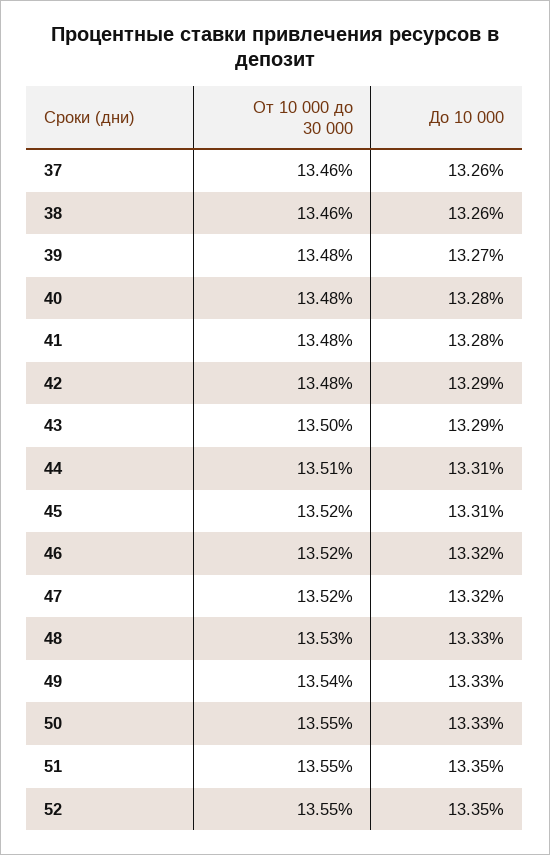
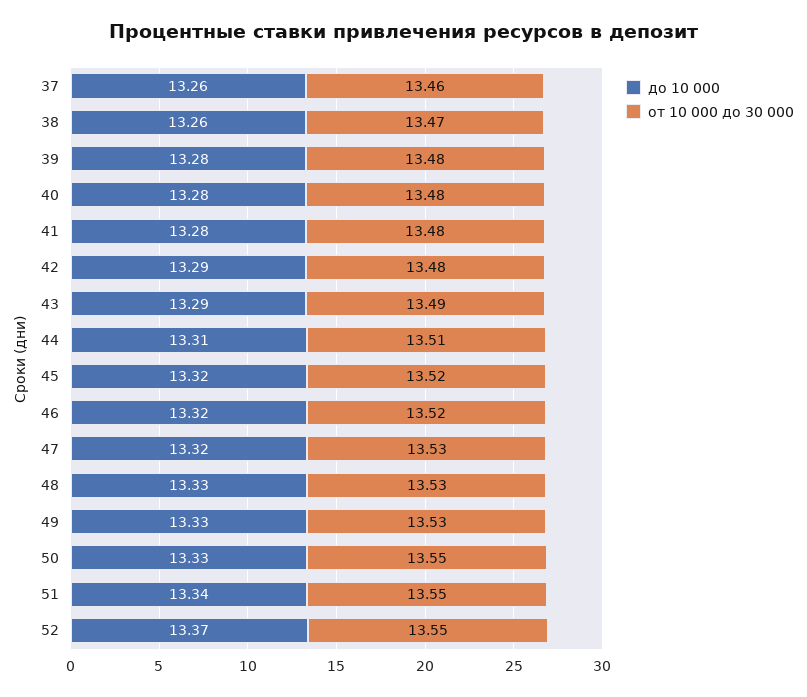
От 10 000 до 30 000, 38: 13.46 -> 13.47
До 10 000, 39: 13.27 -> 13.28
От 10 000 до 30 000, 43: 13.5 -> 13.49
До 10 000, 45: 13.31 -> 13.32
От 10 000 до 30 000, 47: 13.52 -> 13.53
От 10 000 до 30 000, 49: 13.54 -> 13.53
До 10 000, 51: 13.35 -> 13.34
До 10 000, 52: 13.35 -> 13.37

